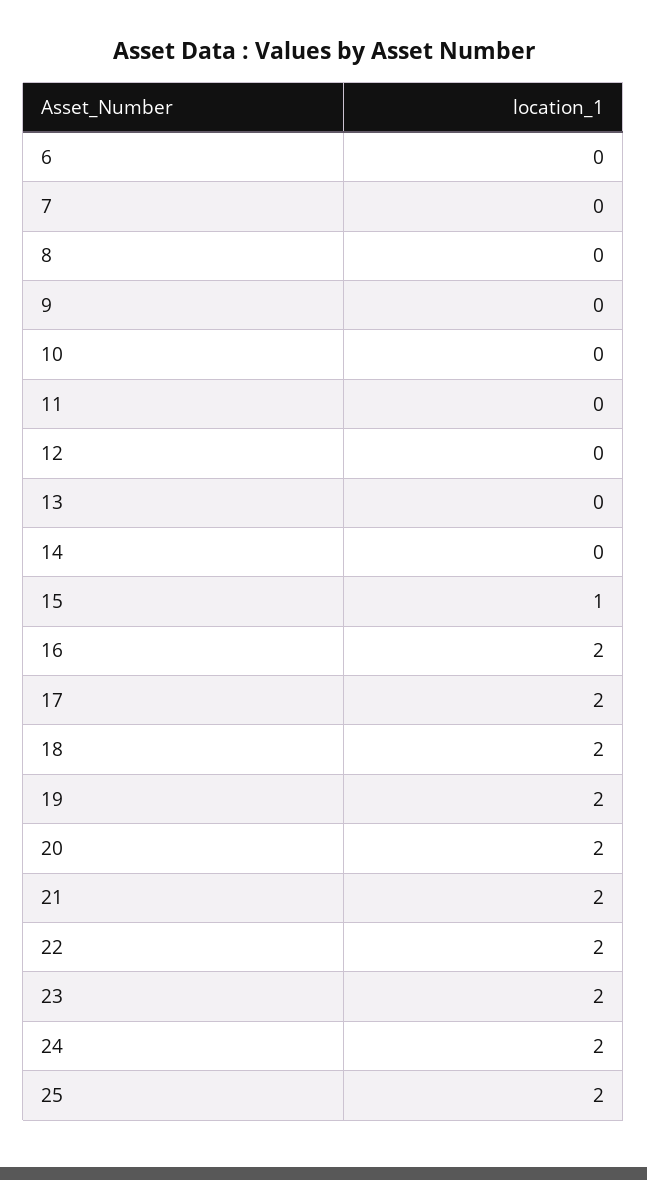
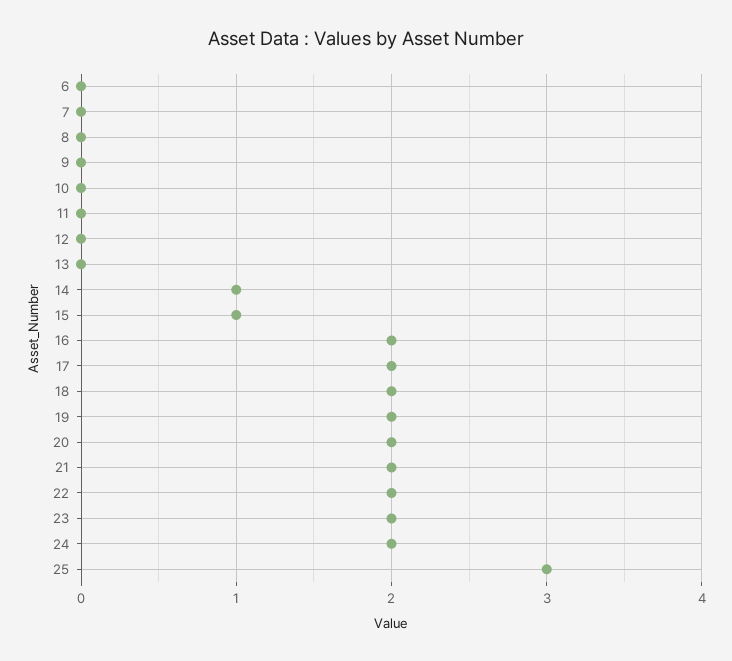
14: 0 -> 1
25: 2 -> 3

